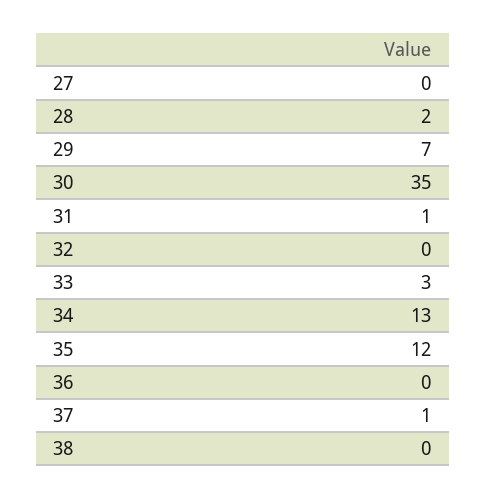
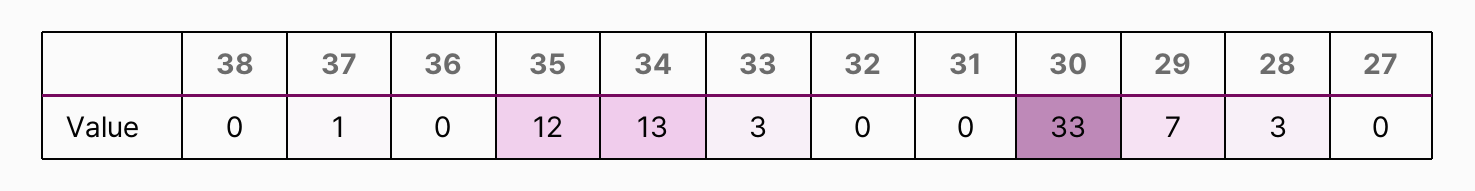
28: 2 -> 3
30: 35 -> 33
31: 1 -> 0

